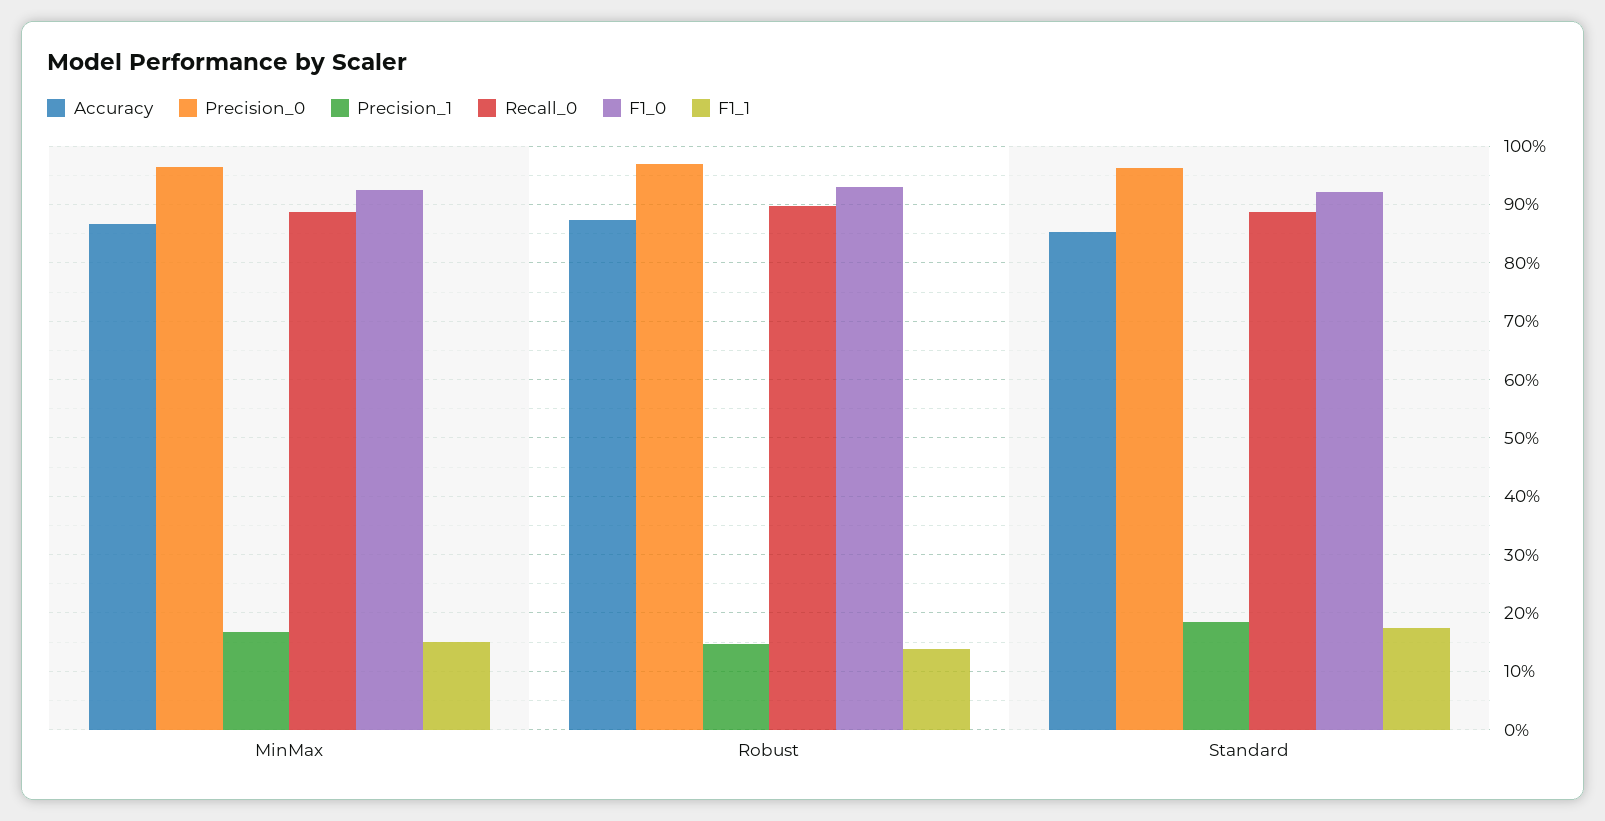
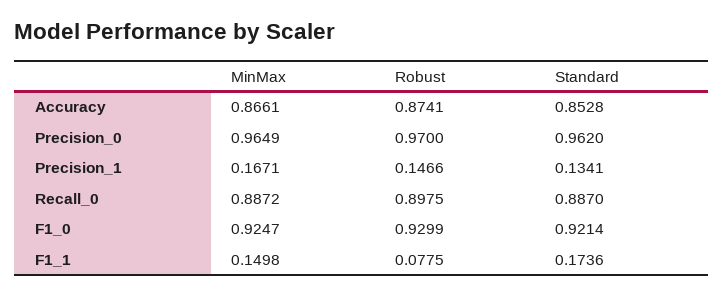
F1_1, Robust: 0.14 -> 0.0775
Precision_1, Standard: 0.18 -> 0.1341

